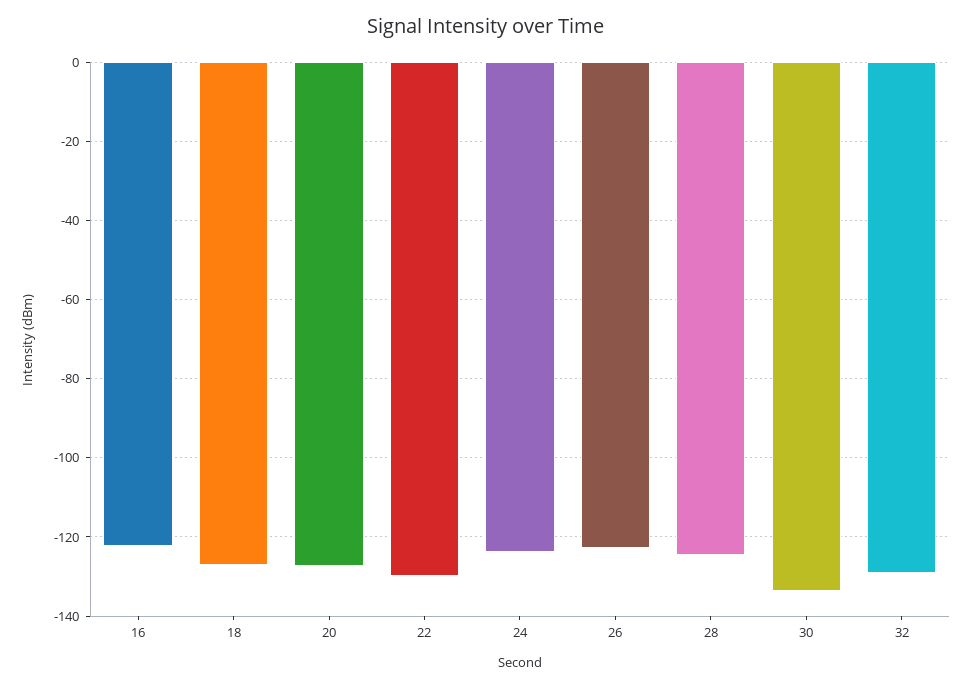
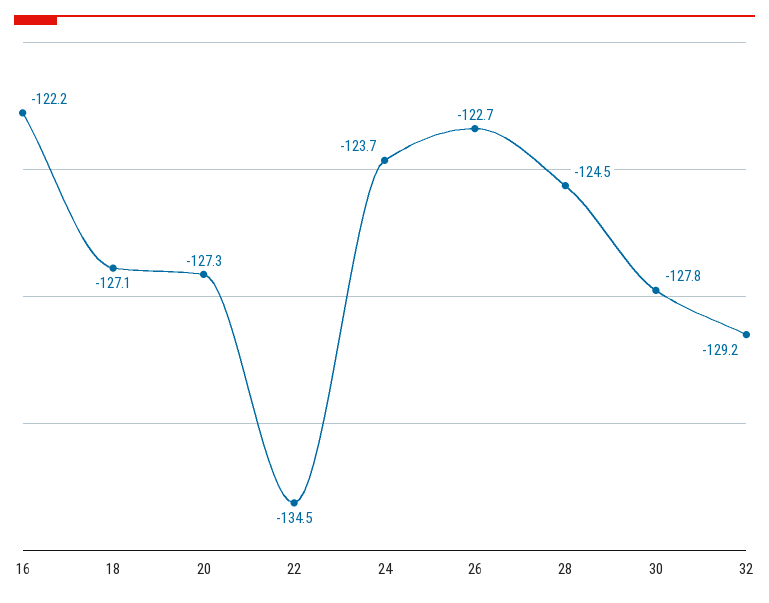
22: -130 -> -134.5
30: -134 -> -127.8

